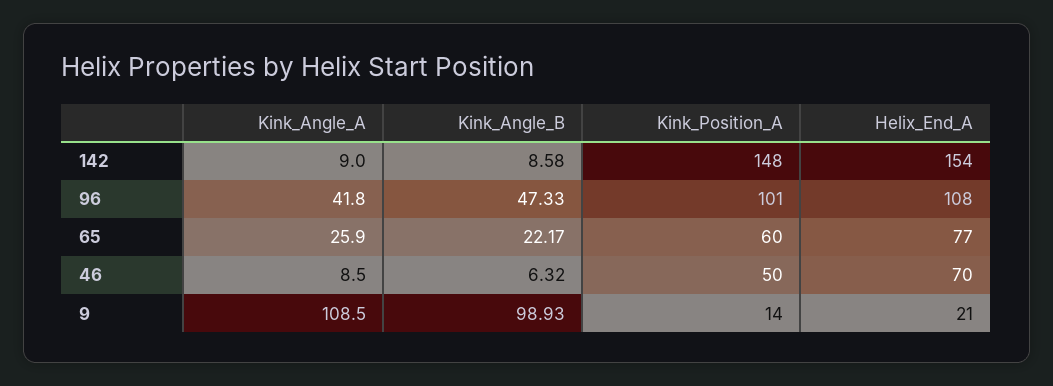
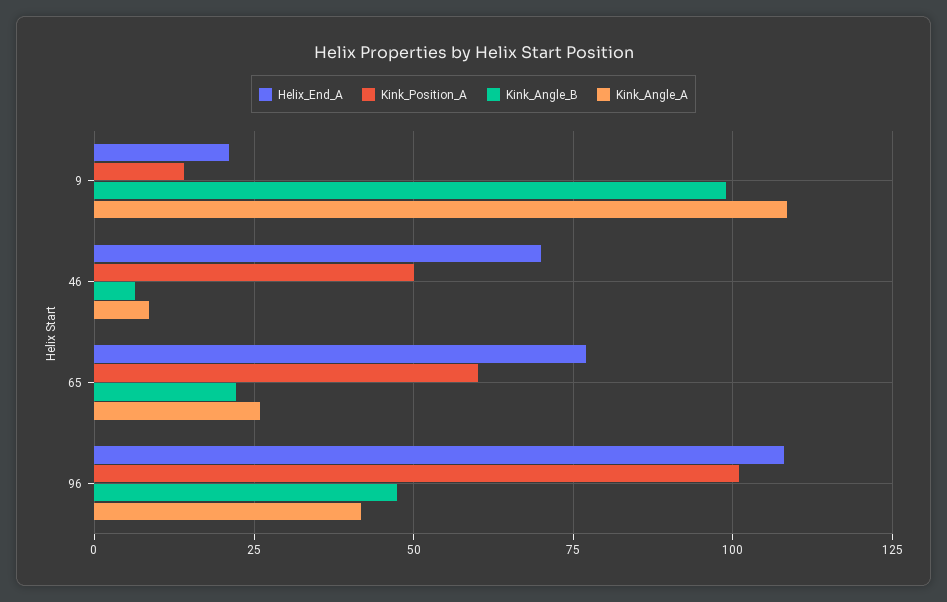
Kink_Angle_A, 142: 9 -> none
Kink_Angle_B, 142: 8.58 -> none
Kink_Position_A, 142: 148 -> none
Helix_End_A, 142: 154 -> none

